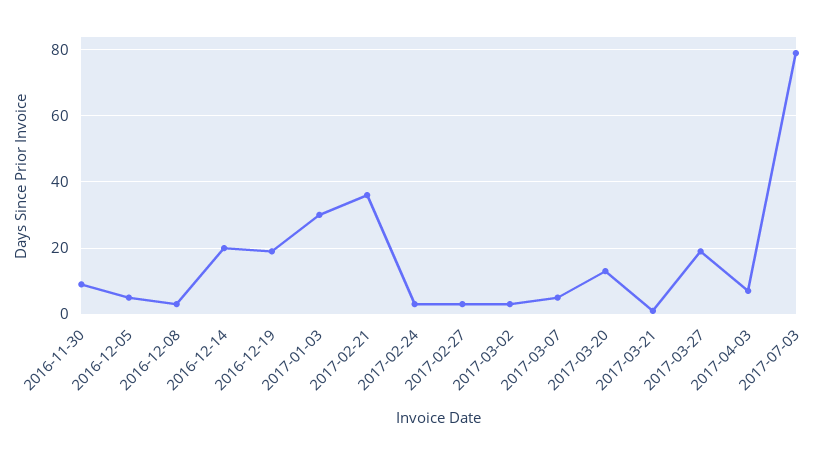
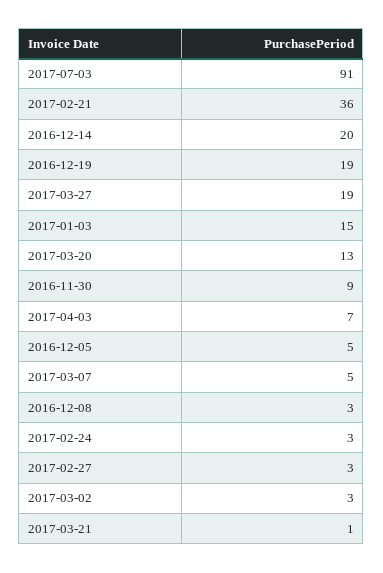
2017-01-03: 30 -> 15
2017-07-03: 80 -> 91

